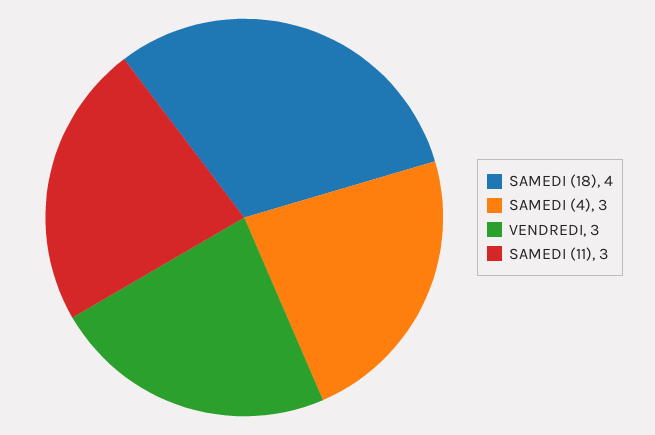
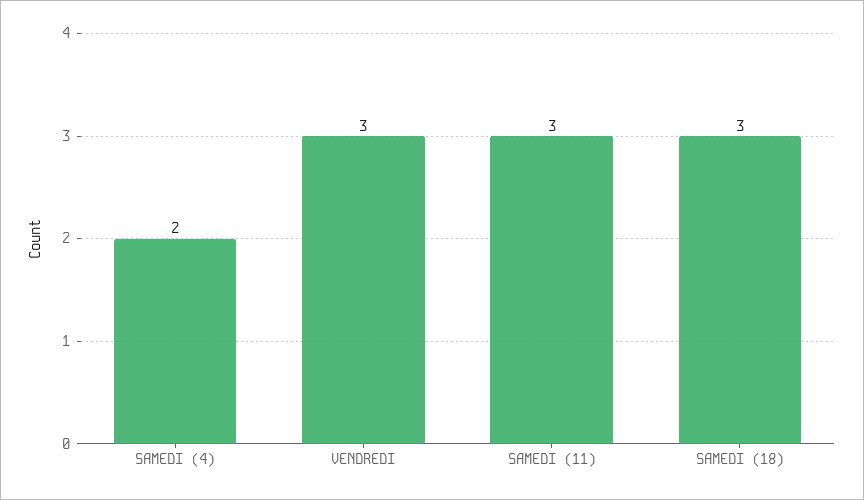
SAMEDI (18): 4 -> 3
SAMEDI (4): 3 -> 2

